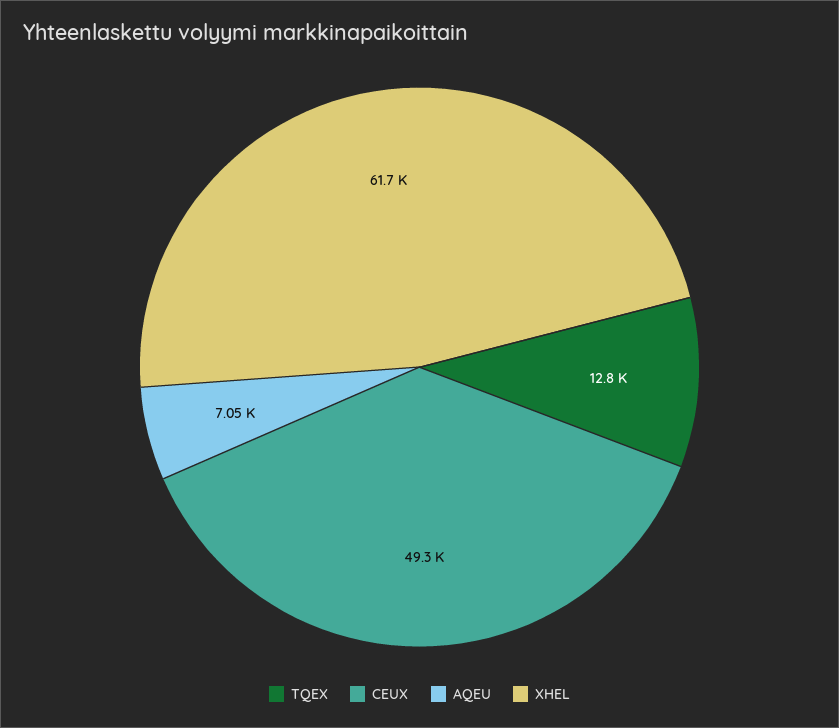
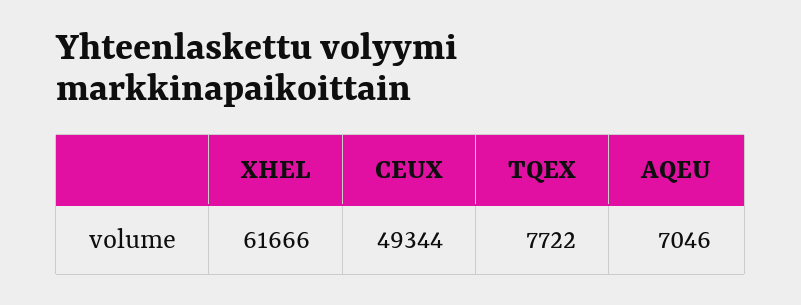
TQEX: 12800 -> 7722

